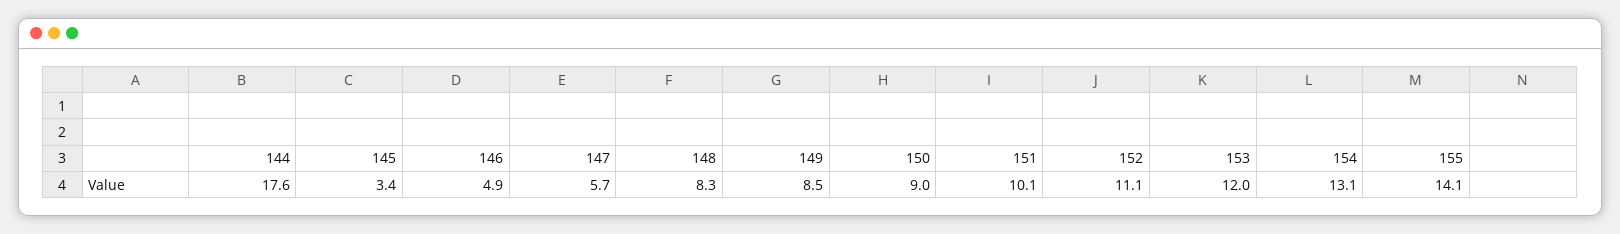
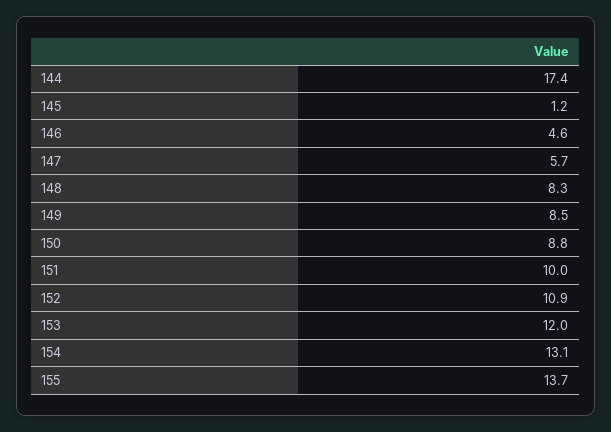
144: 17.6 -> 17.4
145: 3.4 -> 1.2
146: 4.9 -> 4.6
150: 9 -> 8.8
151: 10.1 -> 10
152: 11.1 -> 10.9
155: 14.1 -> 13.7

